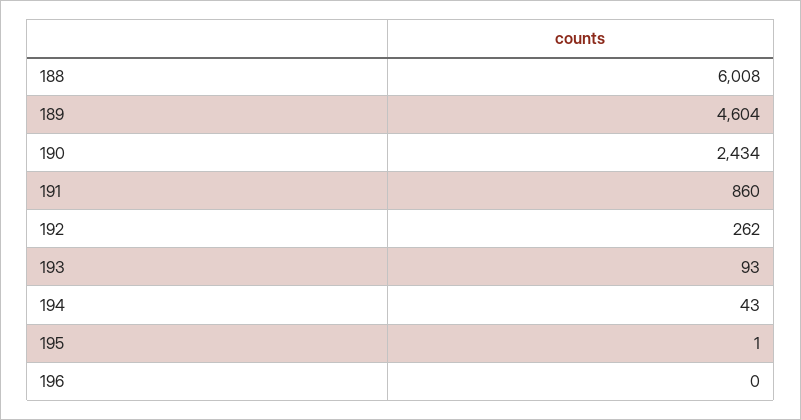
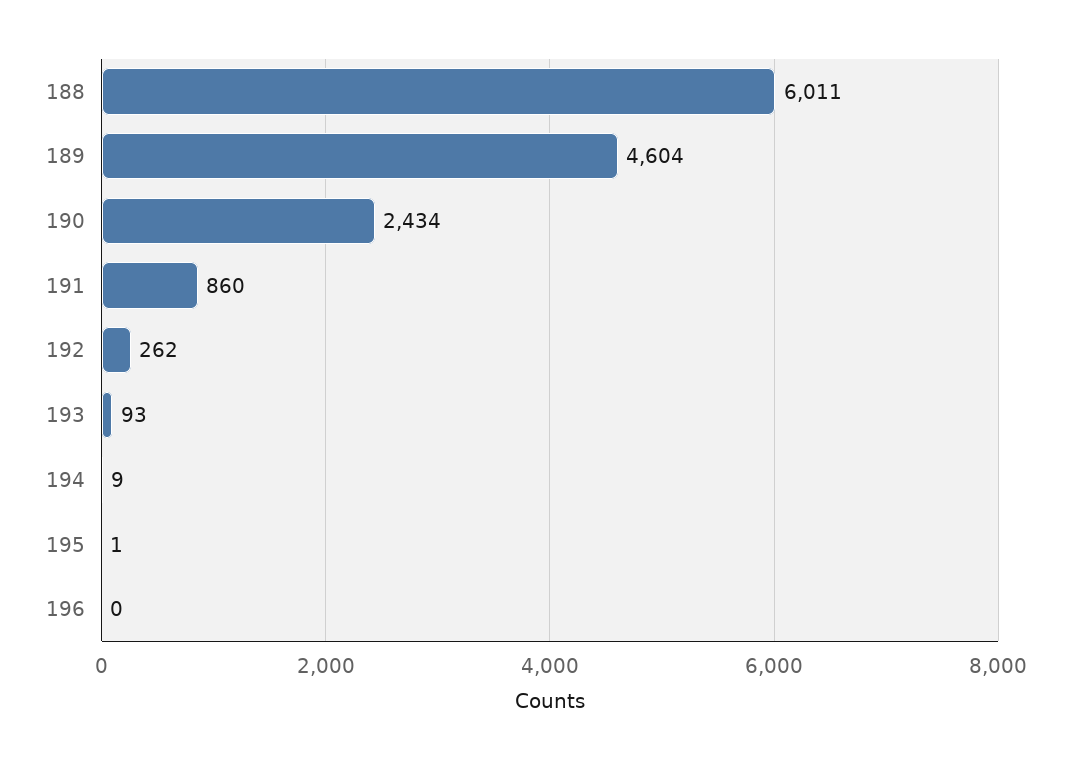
188: 6008 -> 6011
194: 43 -> 9

